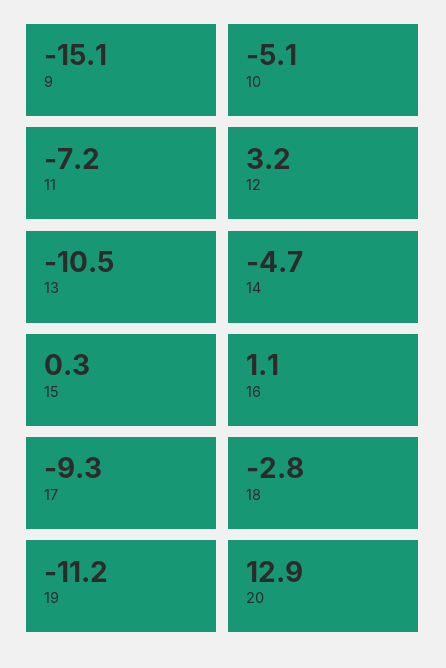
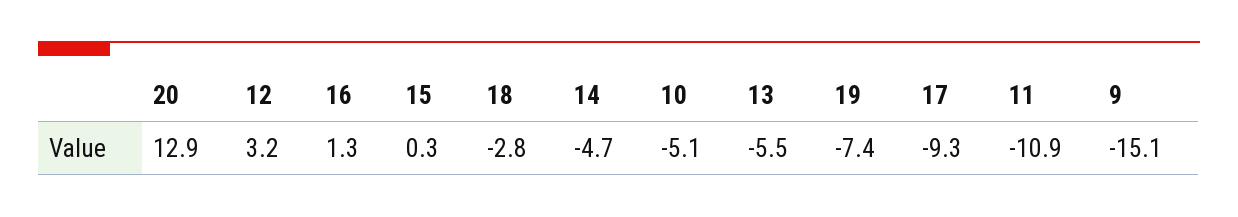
11: -7.2 -> -10.9
13: -10.5 -> -5.5
16: 1.1 -> 1.3
19: -11.2 -> -7.4

